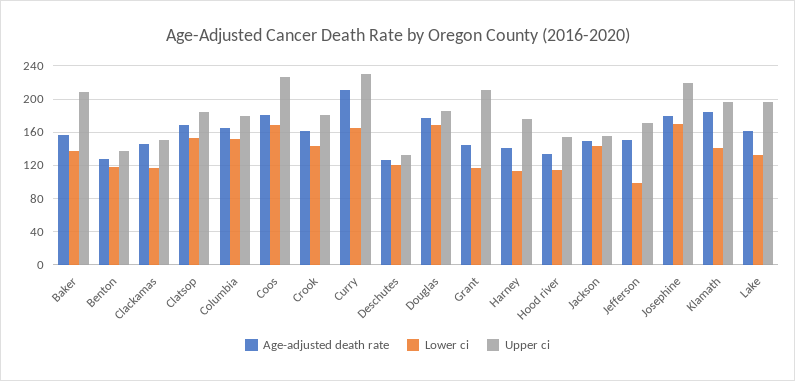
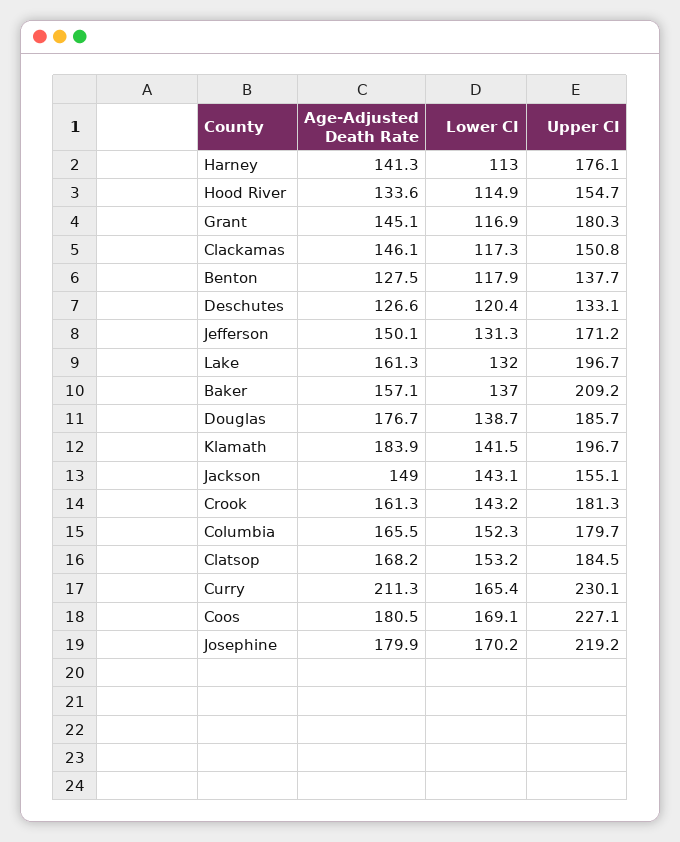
Lower ci, Douglas: 170 -> 138.7
Upper ci, Grant: 210 -> 180.3
Lower ci, Jefferson: 100 -> 131.3

